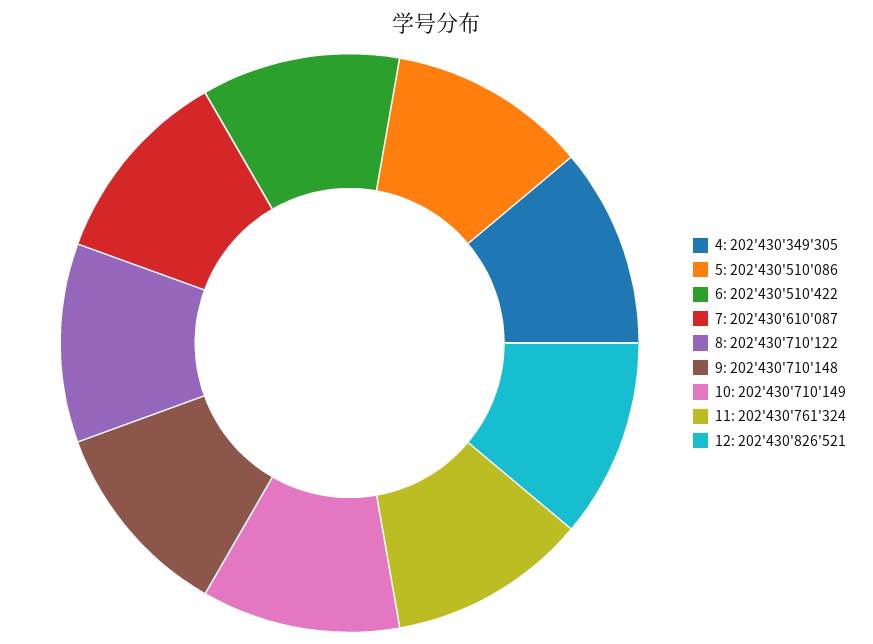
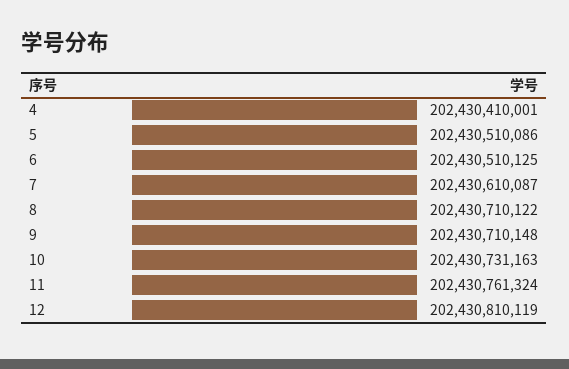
4: 202430349305 -> 202430410001
6: 202430510422 -> 202430510125
10: 202430710149 -> 202430731163
12: 202430826521 -> 202430810119

